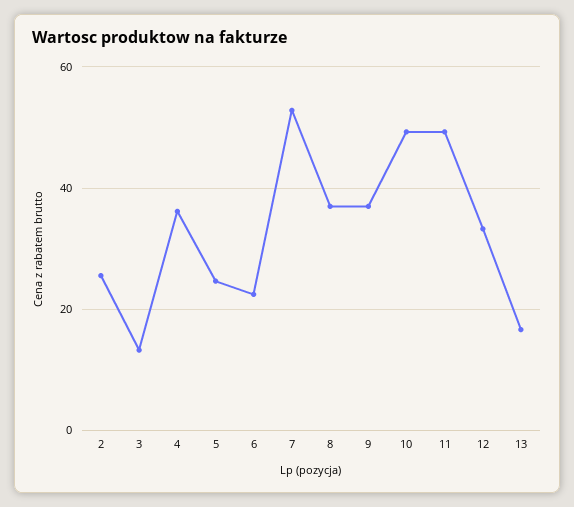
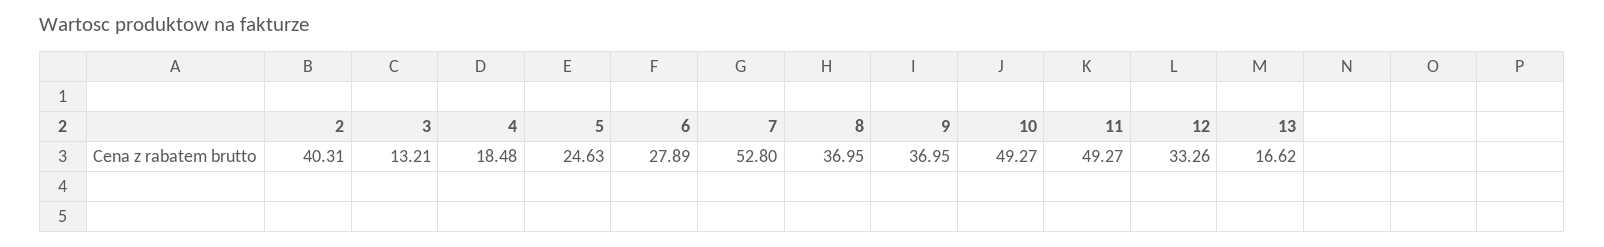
2: 26 -> 40.31
4: 36 -> 18.48
6: 22 -> 27.89

